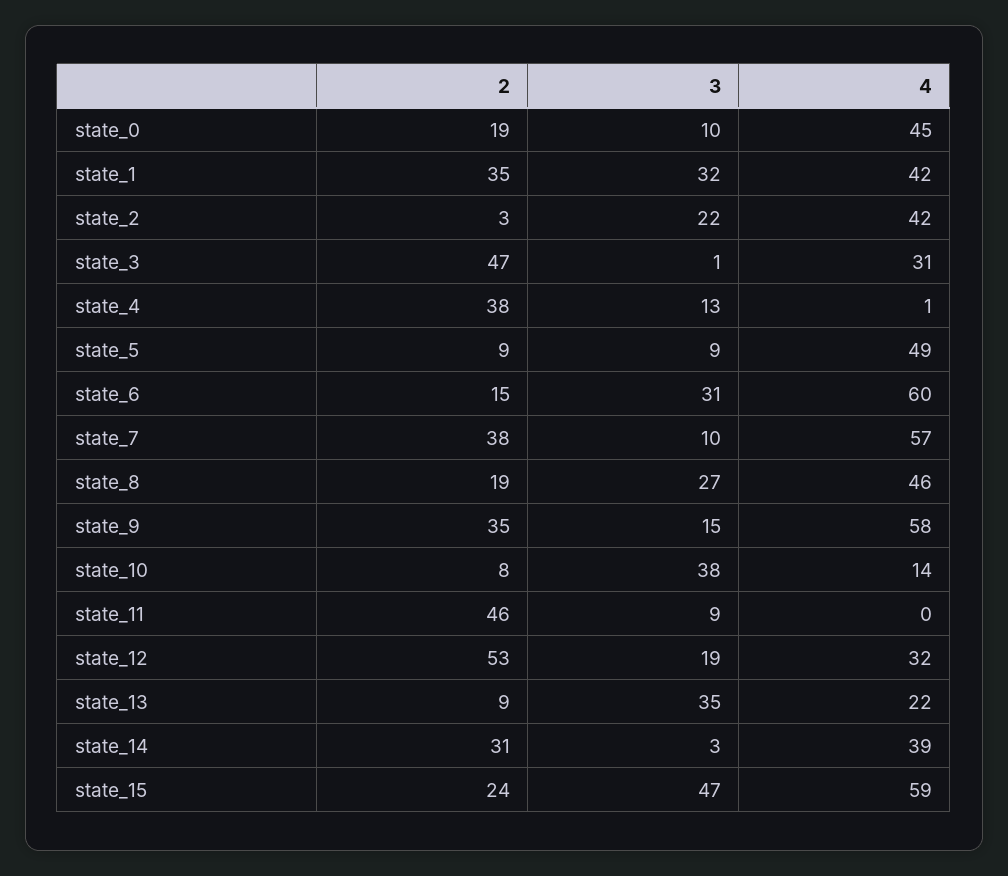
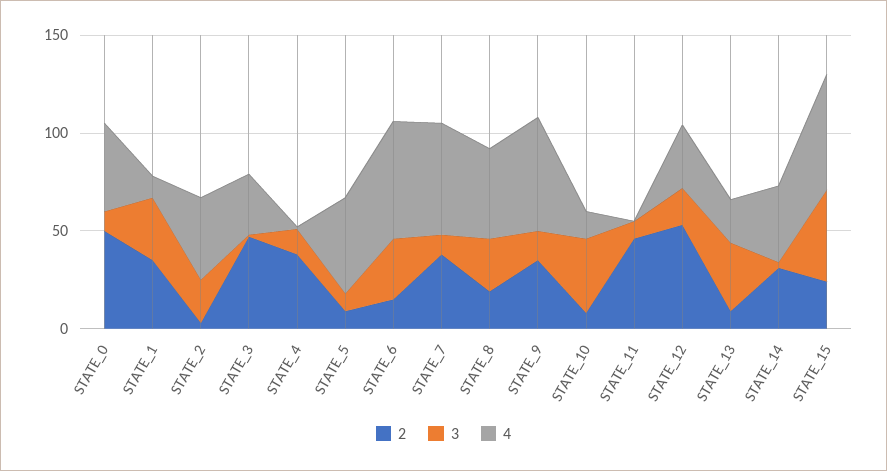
2, state_0: 19 -> 50
4, state_1: 42 -> 10

